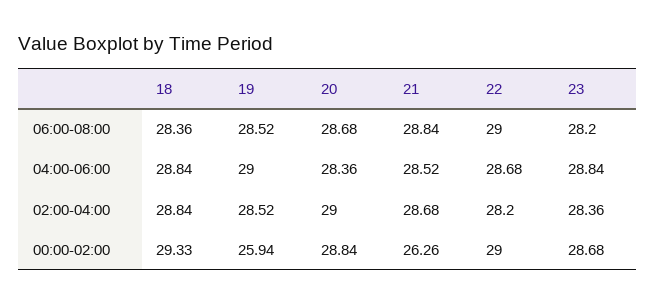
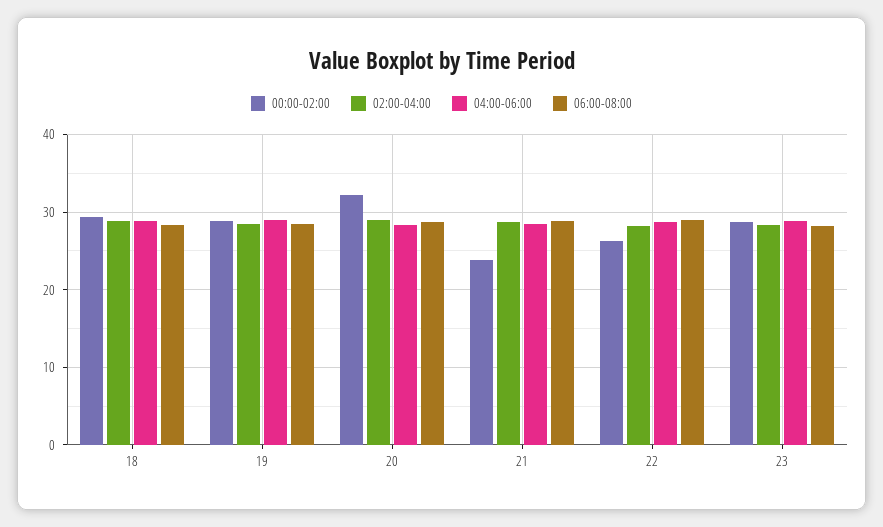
00:00-02:00, 19: 25.94 -> 29
00:00-02:00, 20: 28.84 -> 32
00:00-02:00, 21: 26.26 -> 24
00:00-02:00, 22: 29 -> 26

